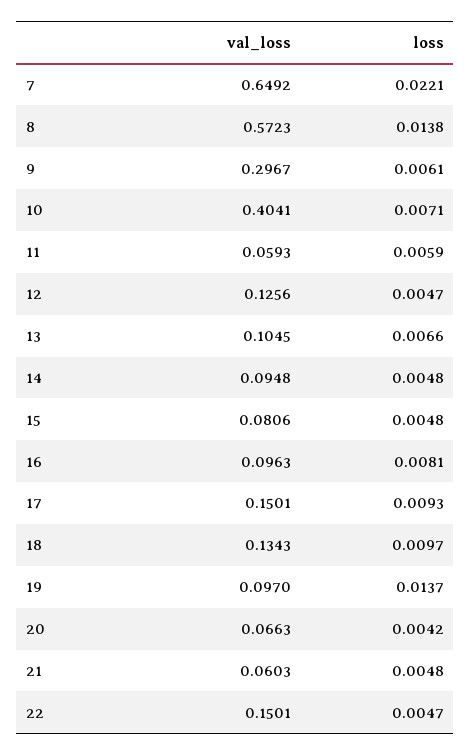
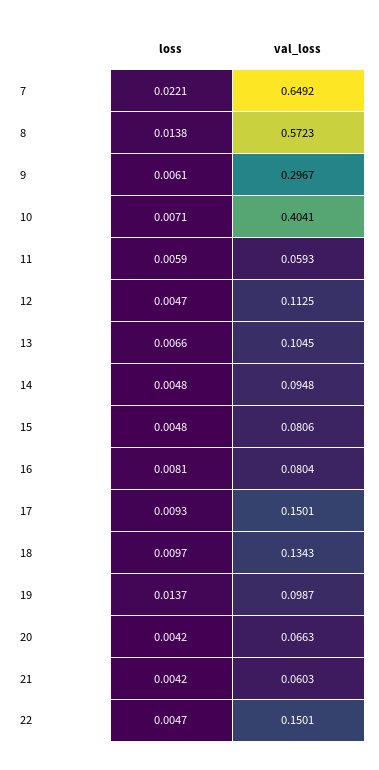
val_loss, 12: 0.1256 -> 0.1125
val_loss, 16: 0.0963 -> 0.0804
val_loss, 19: 0.097 -> 0.0987
loss, 21: 0.0048 -> 0.0042

